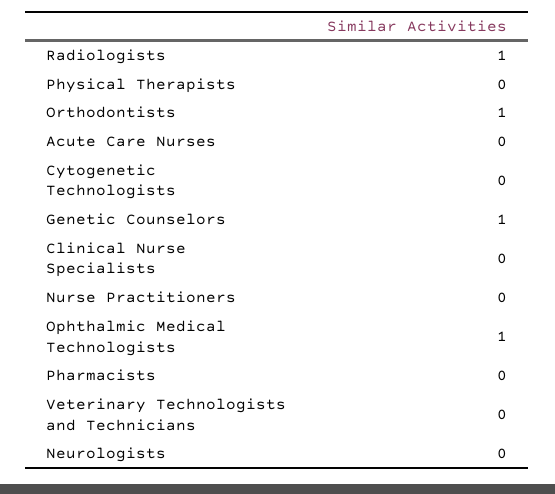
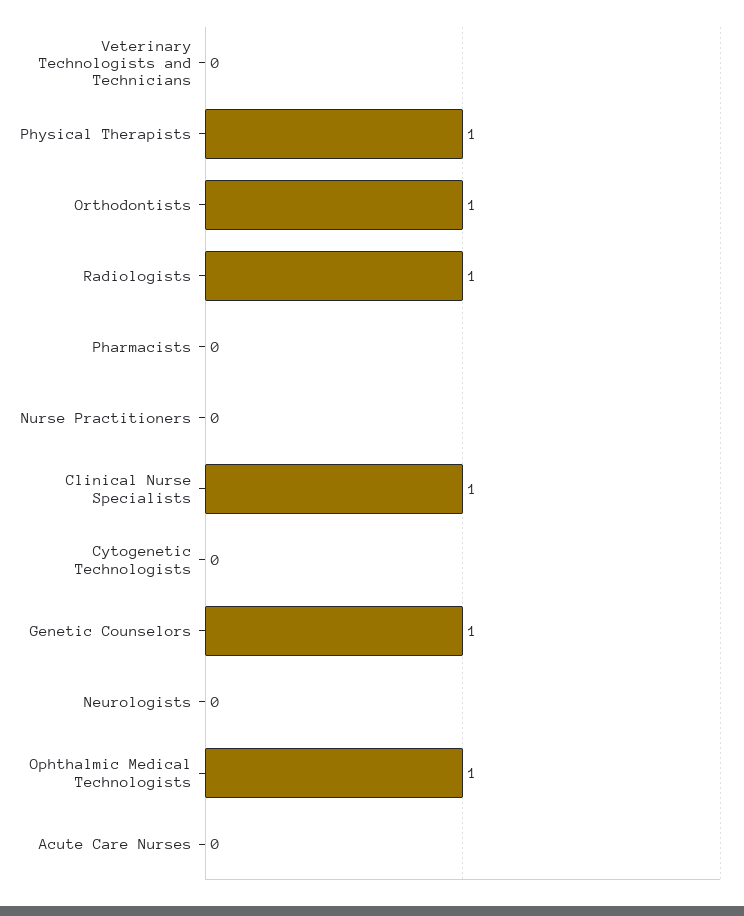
Physical Therapists: 0 -> 1
Clinical Nurse Specialists: 0 -> 1

